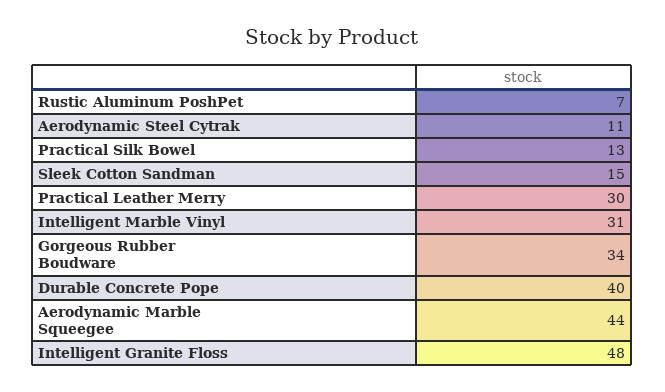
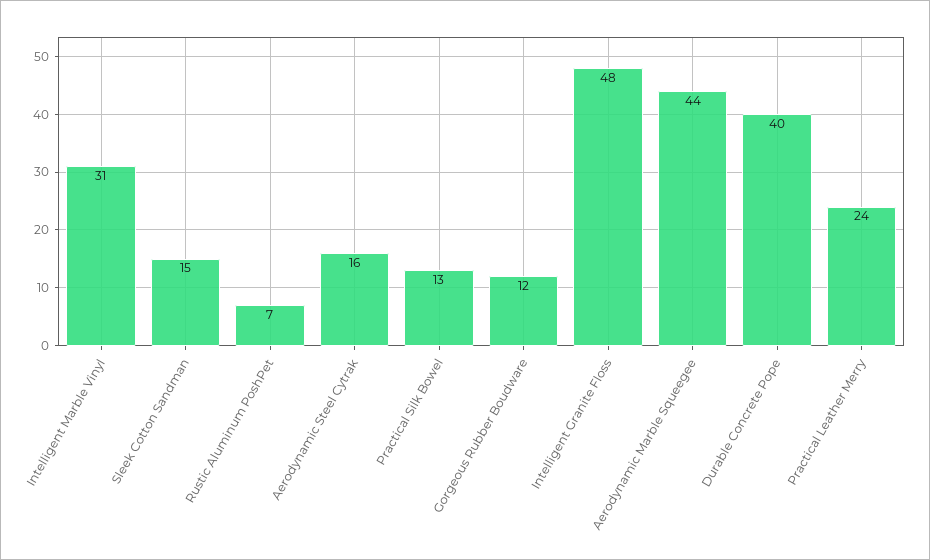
Aerodynamic Steel Cytrak: 11 -> 16
Practical Leather Merry: 30 -> 24
Gorgeous Rubber Boudware: 34 -> 12

